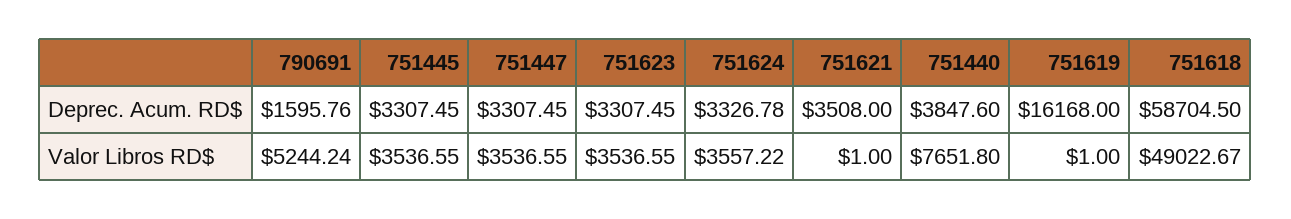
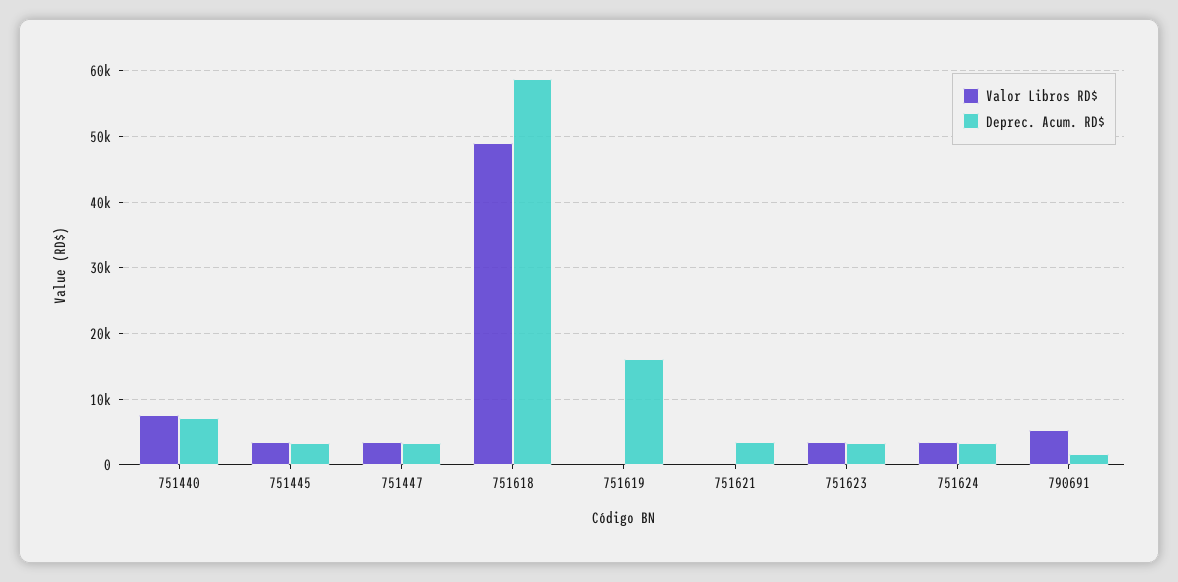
Deprec. Acum. RD$, 751440: 3847.6 -> 7000

